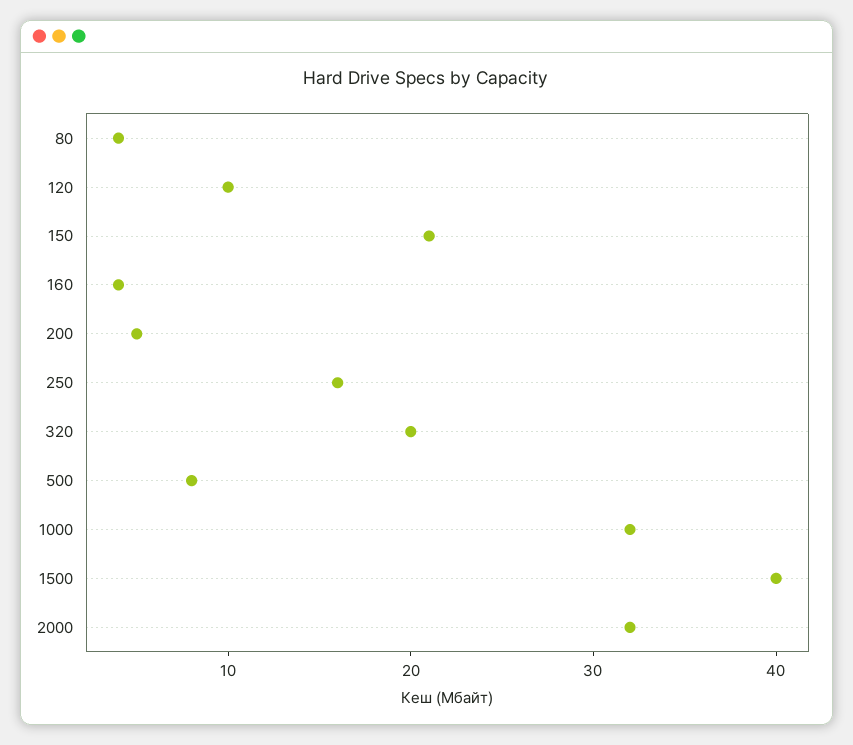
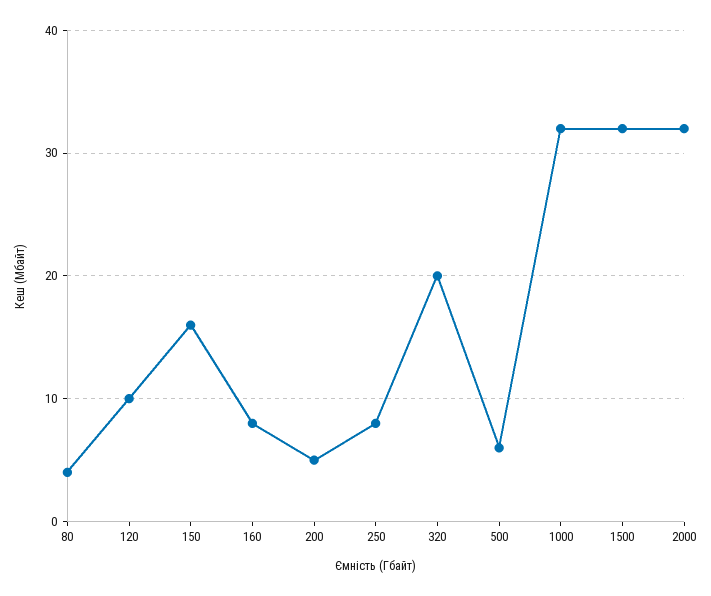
150: 21 -> 16
160: 4 -> 8
250: 16 -> 8
500: 8 -> 6
1500: 40 -> 32

